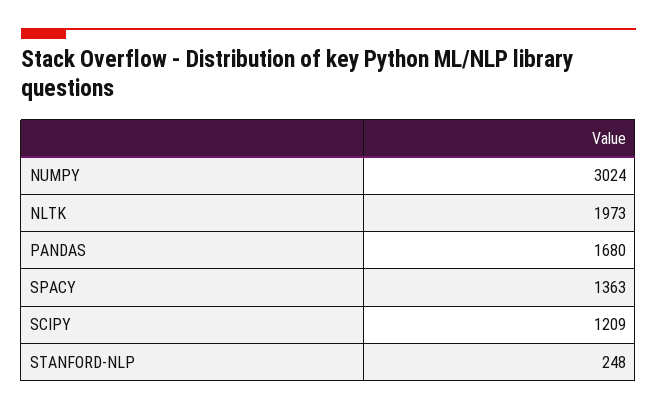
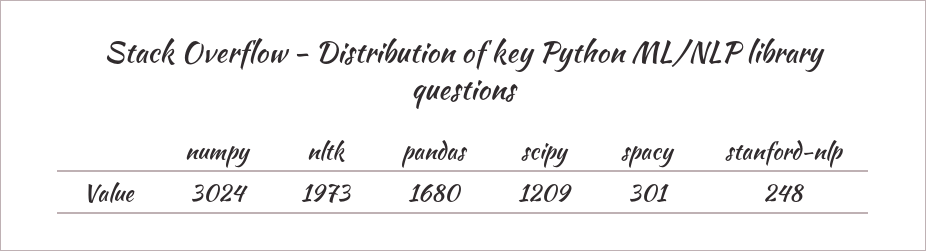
SPACY: 1363 -> 301

